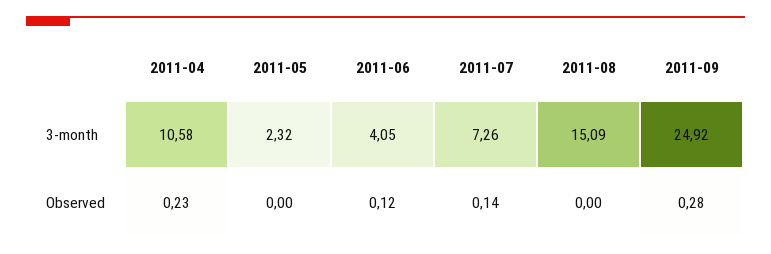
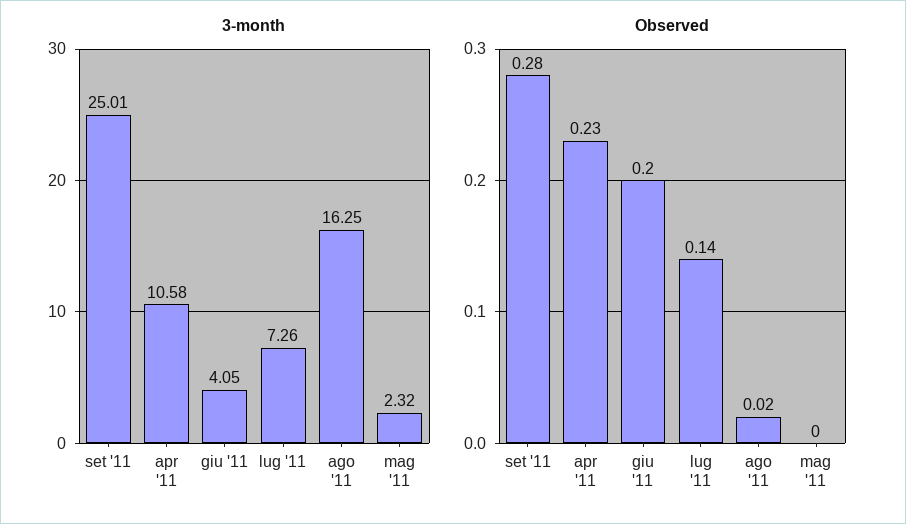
3-month, 2011-08: 15.09 -> 16.25
3-month, 2011-09: 24.92 -> 25.01
Observed, 2011-06: 0.12 -> 0.2
Observed, 2011-08: 0 -> 0.02

